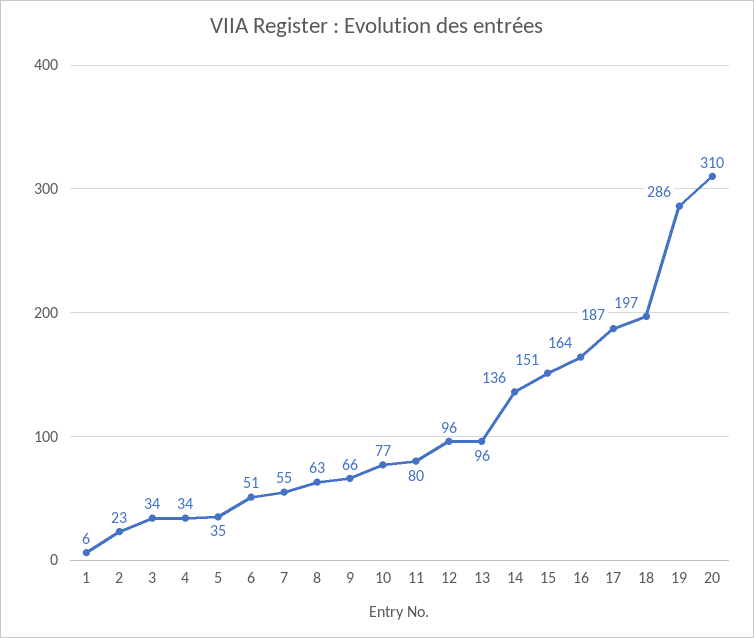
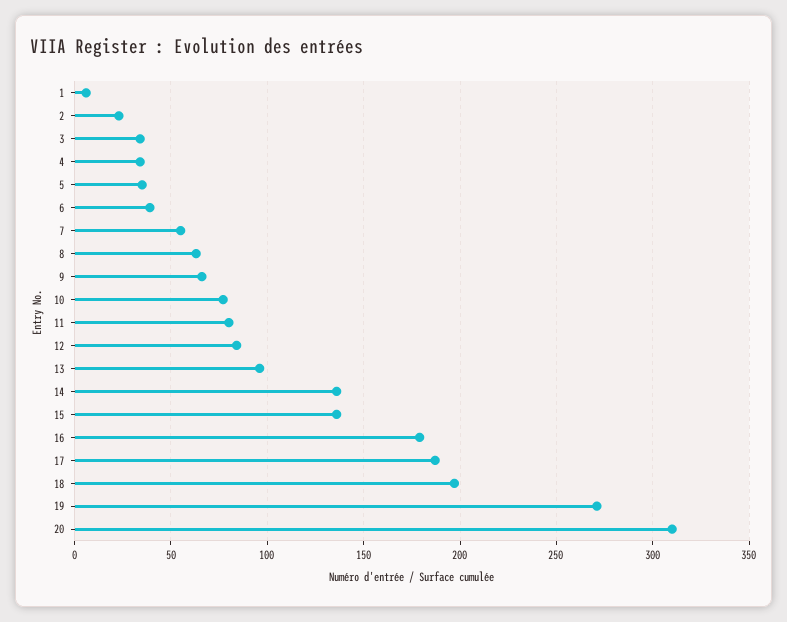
6: 51 -> 40
12: 96 -> 85
15: 151 -> 135
16: 164 -> 180
19: 286 -> 270

